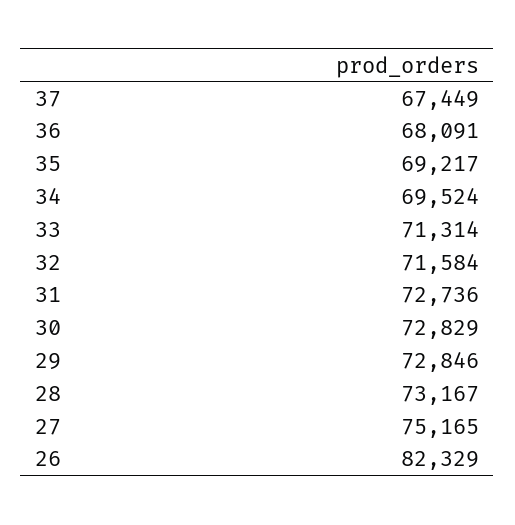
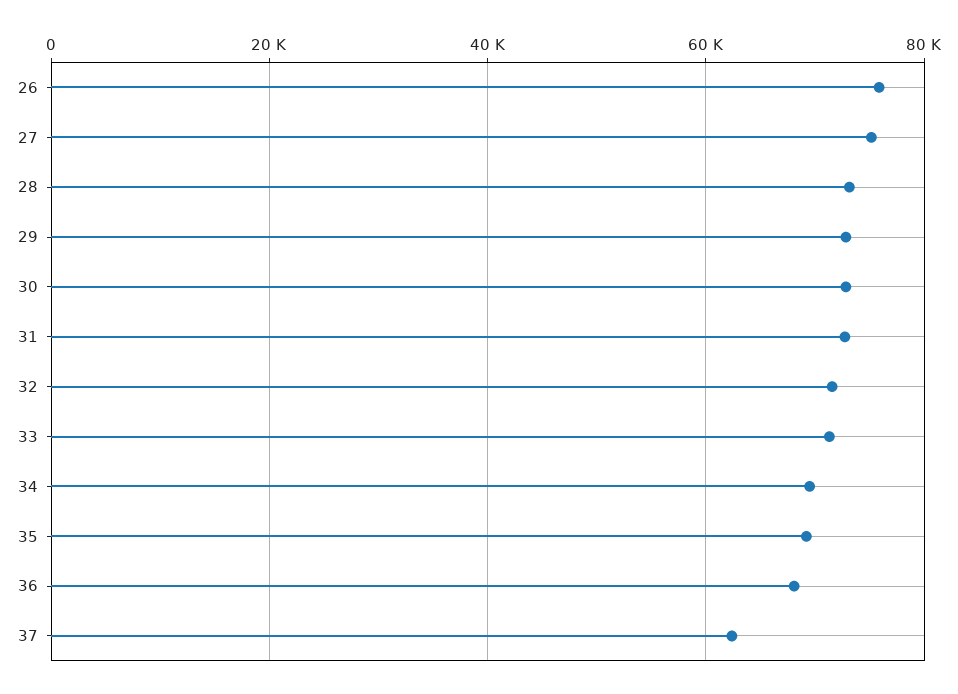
37: 67449 -> 62000
26: 82329 -> 76000

